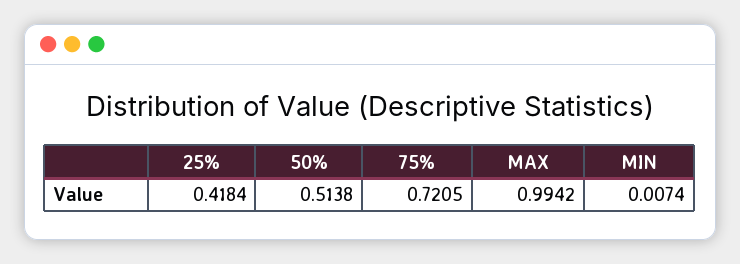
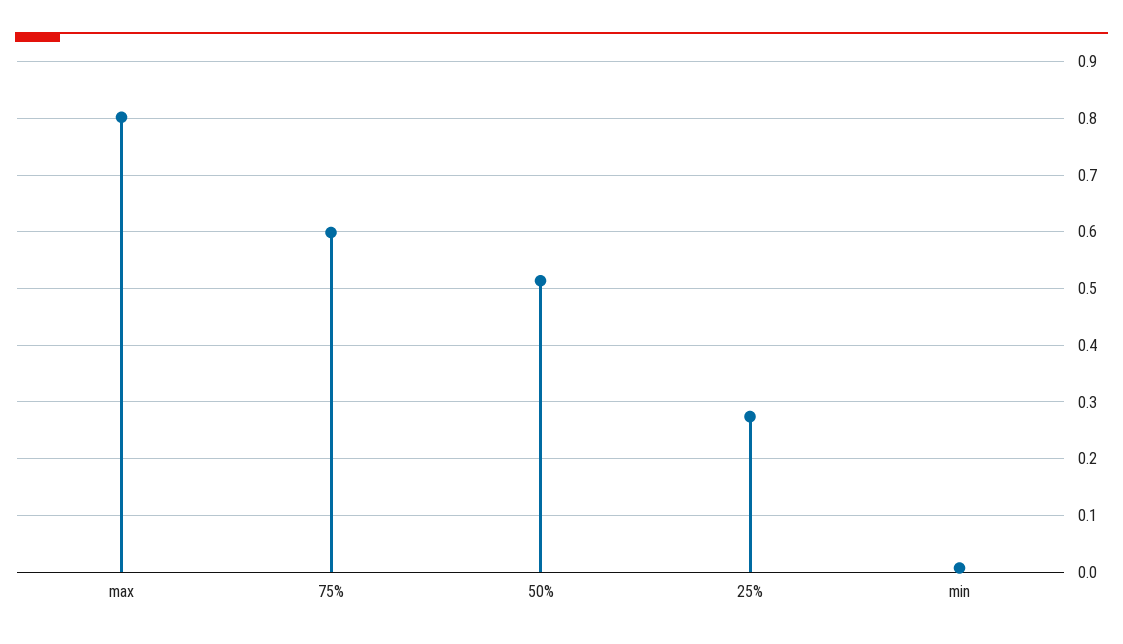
25%: 0.4184 -> 0.28
75%: 0.7205 -> 0.6
MAX: 0.9942 -> 0.8

